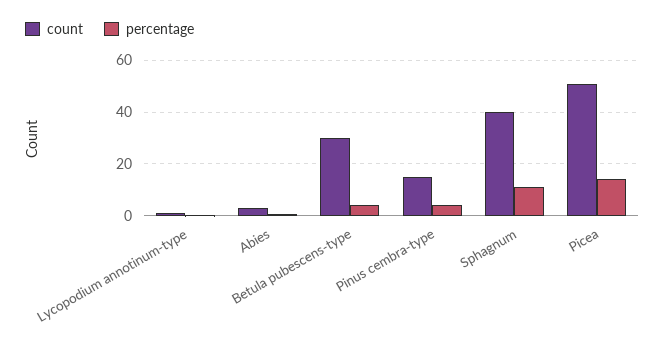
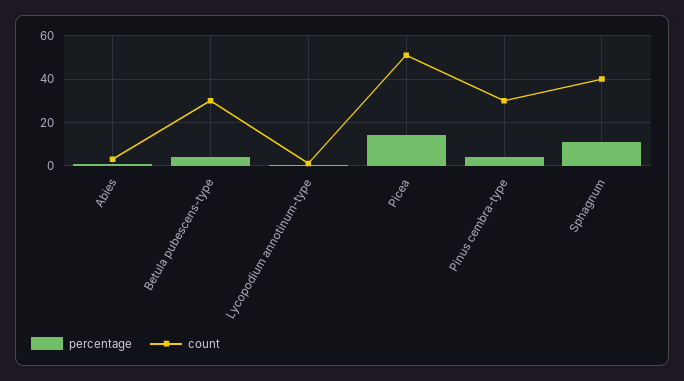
count, Pinus cembra-type: 15 -> 30

